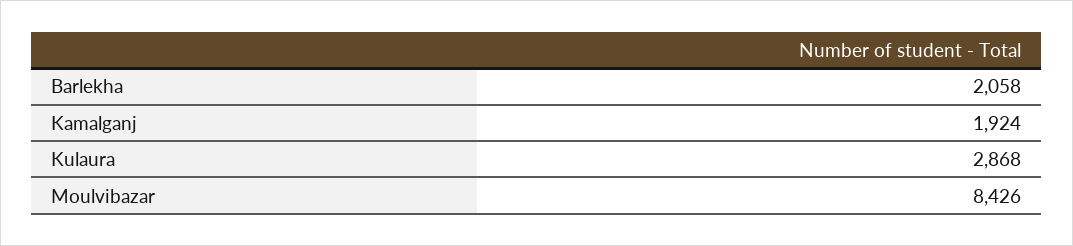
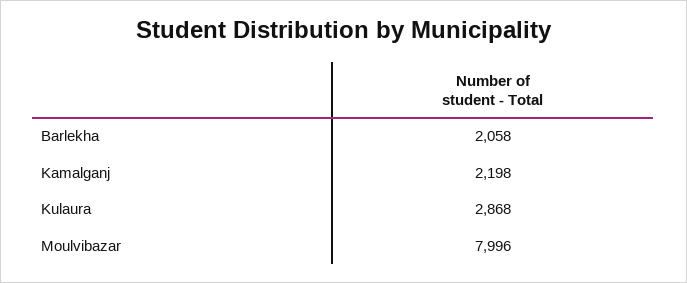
Kamalganj: 1924 -> 2198
Moulvibazar: 8426 -> 7996

